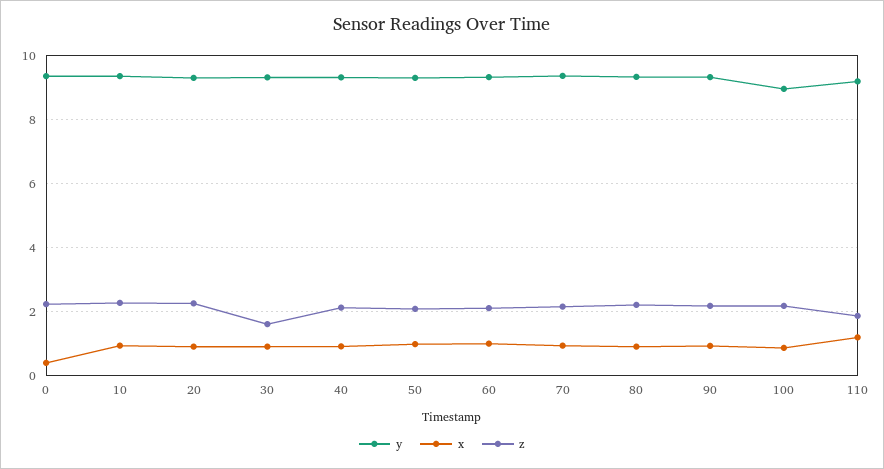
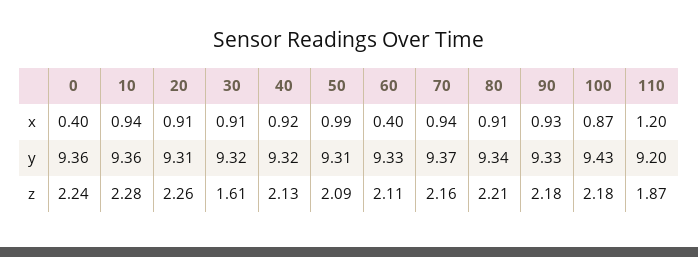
x, 60: 1 -> 0.4
y, 100: 9 -> 9.43

